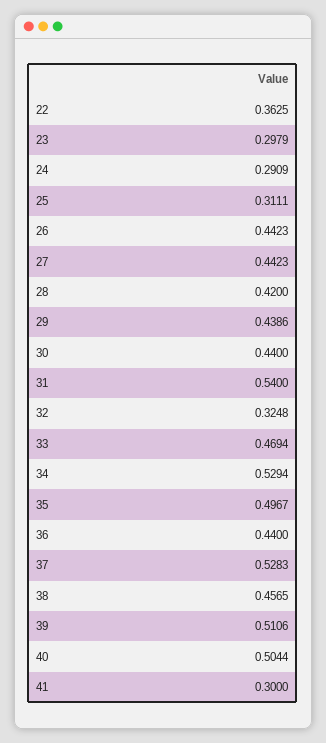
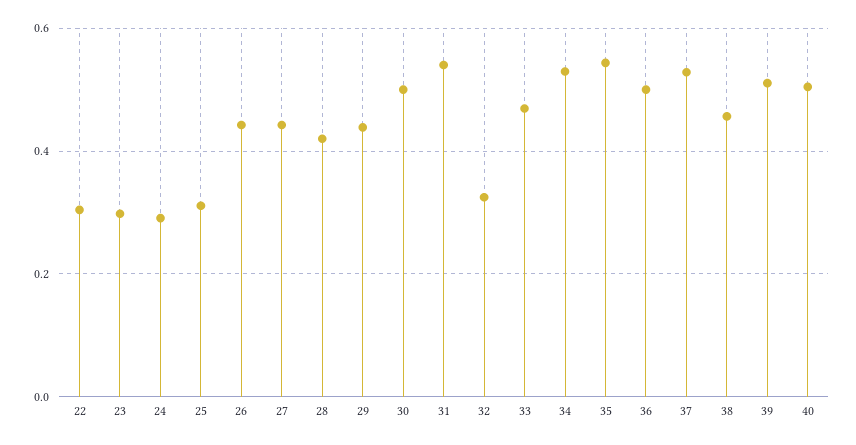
22: 0.3625 -> 0.3
30: 0.44 -> 0.5
35: 0.4967 -> 0.54
36: 0.44 -> 0.5
41: 0.3 -> none

